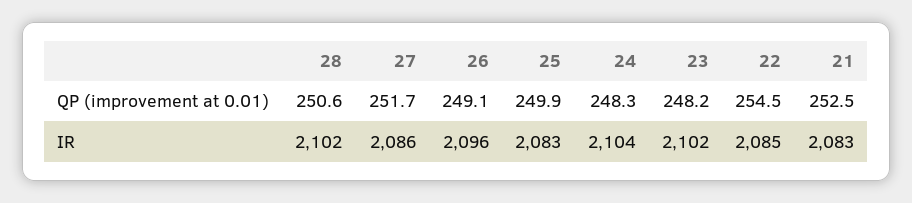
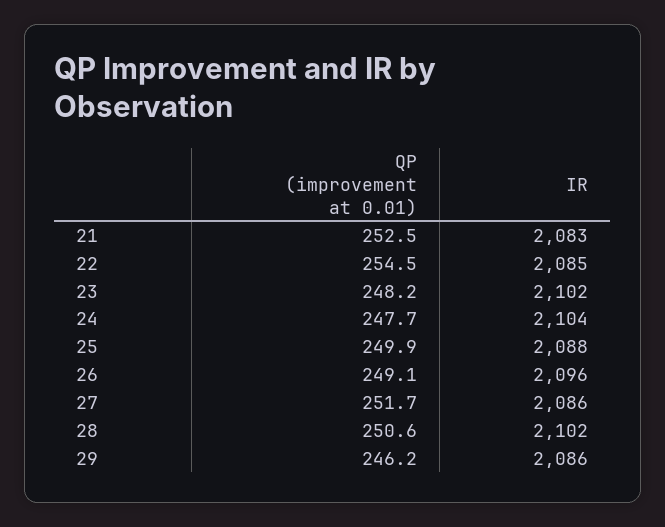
24, QP (improvement at 0.01): 248.3 -> 247.7
25, IR: 2083 -> 2088
29, QP (improvement at 0.01): none -> 246.2
29, IR: none -> 2086

